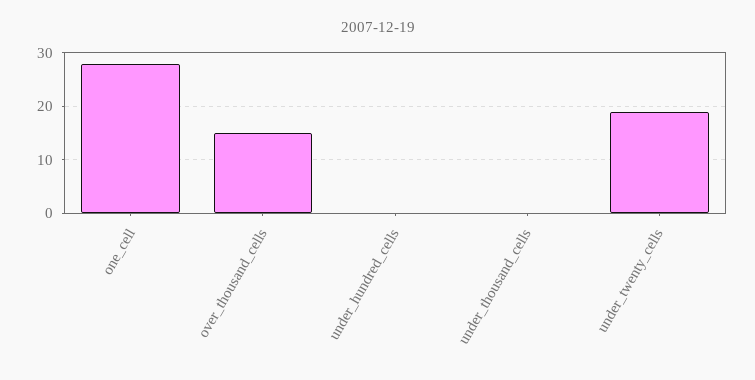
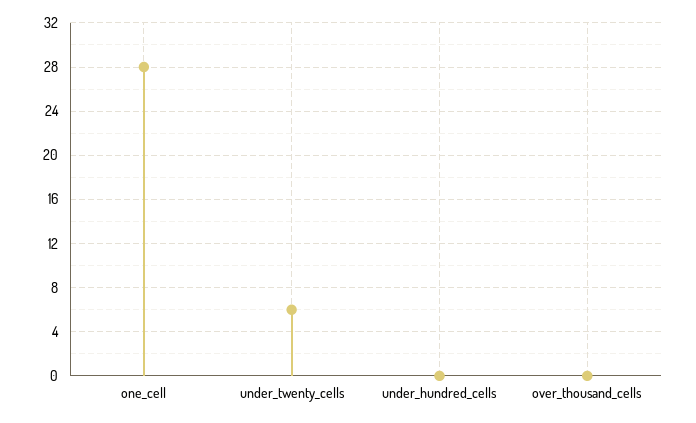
over_thousand_cells: 15 -> 0
under_thousand_cells: 0 -> none
under_twenty_cells: 20 -> 6

